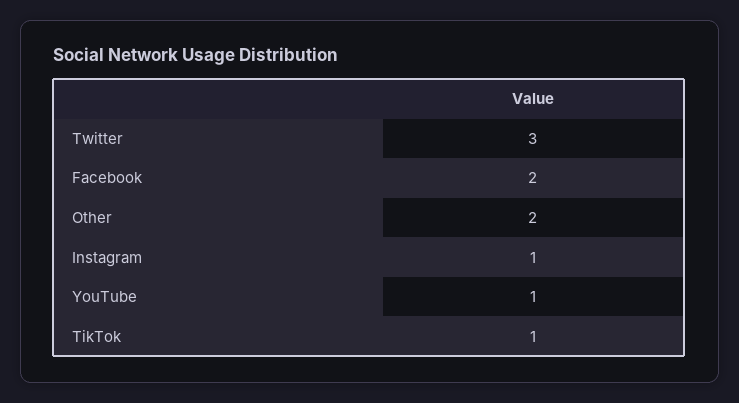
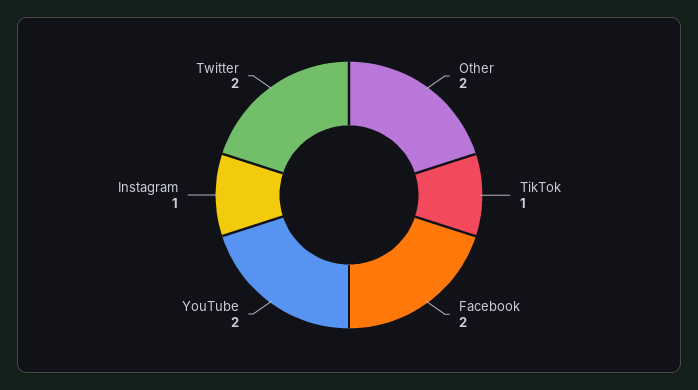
Twitter: 3 -> 2
YouTube: 1 -> 2

